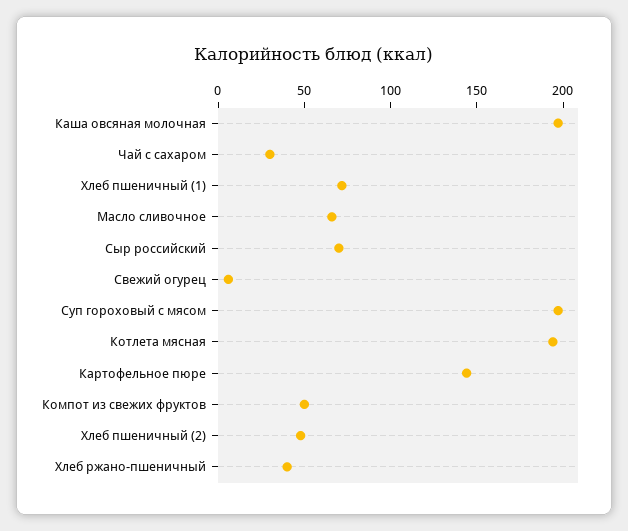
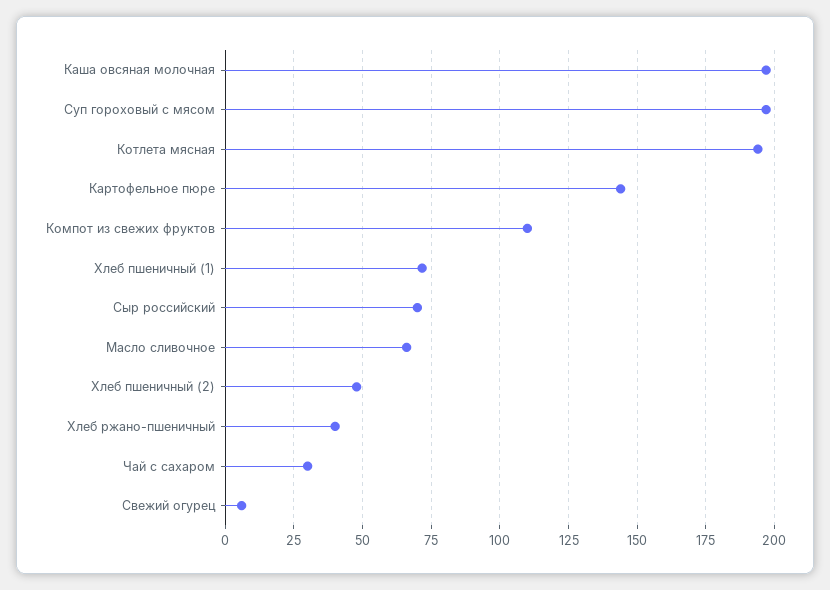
Компот из свежих фруктов: 50 -> 110

